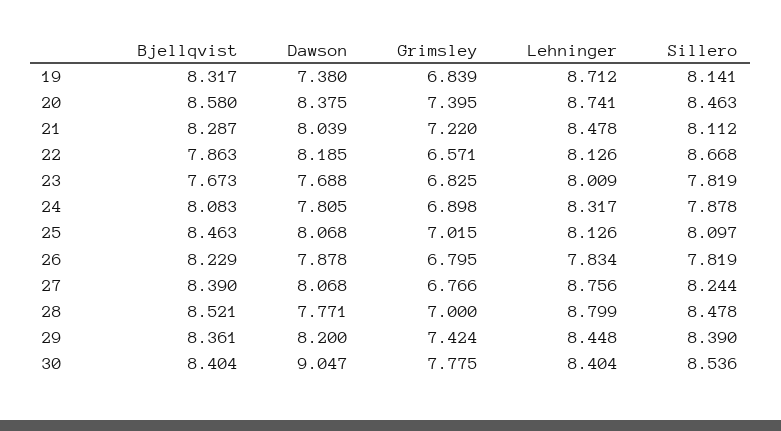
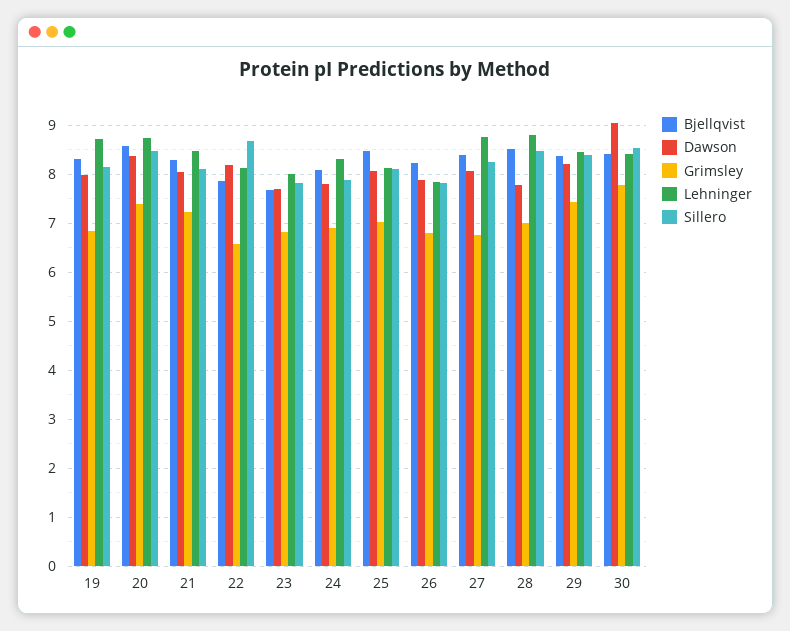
Dawson, 19: 7.38 -> 8

